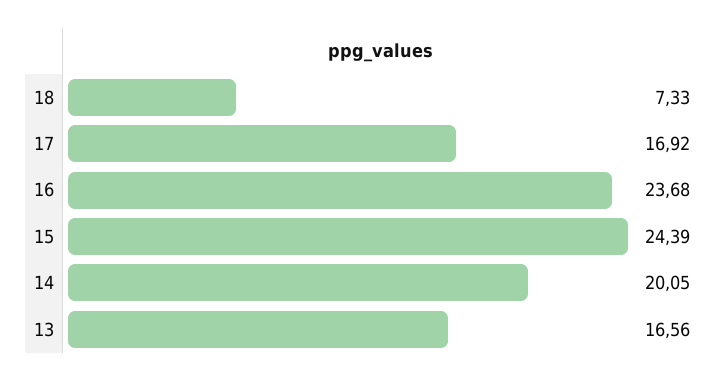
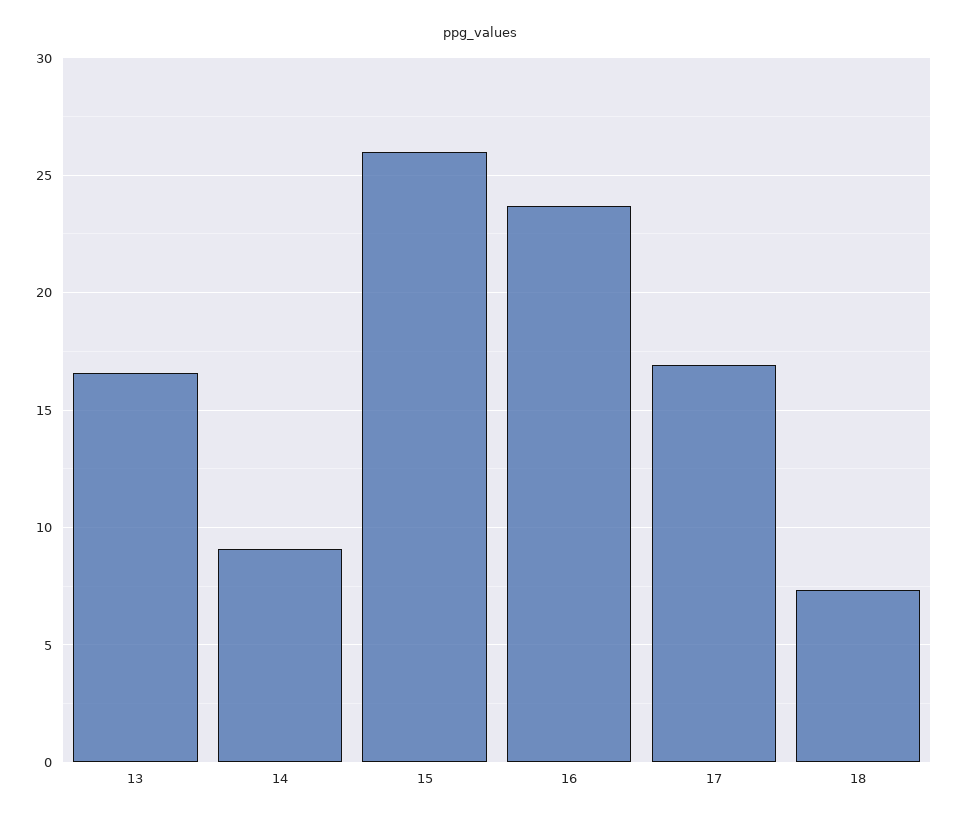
15: 24.39 -> 26
14: 20.05 -> 9

